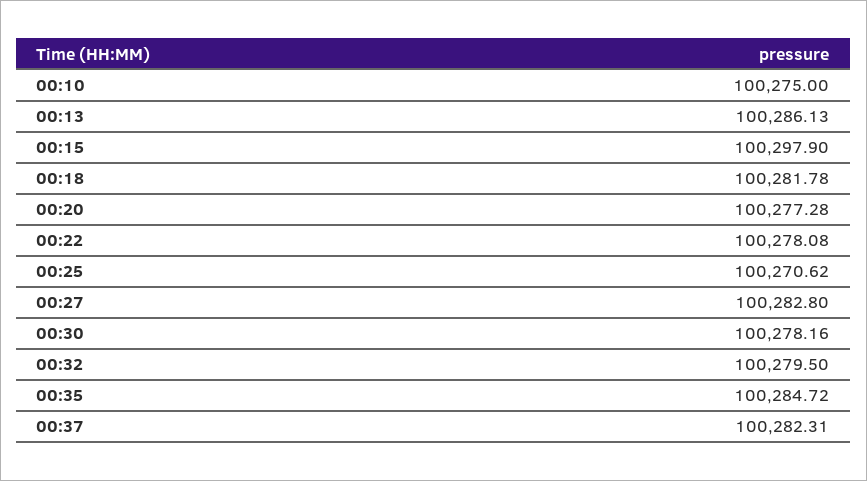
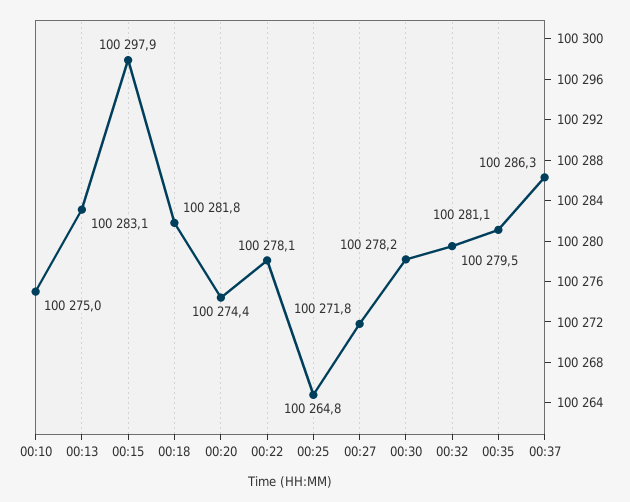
00:13: 100286.13 -> 100283.1
00:20: 100277.28 -> 100274.4
00:25: 100270.62 -> 100264.8
00:27: 100282.8 -> 100271.8
00:35: 100284.72 -> 100281.1
00:37: 100282.31 -> 100286.3

